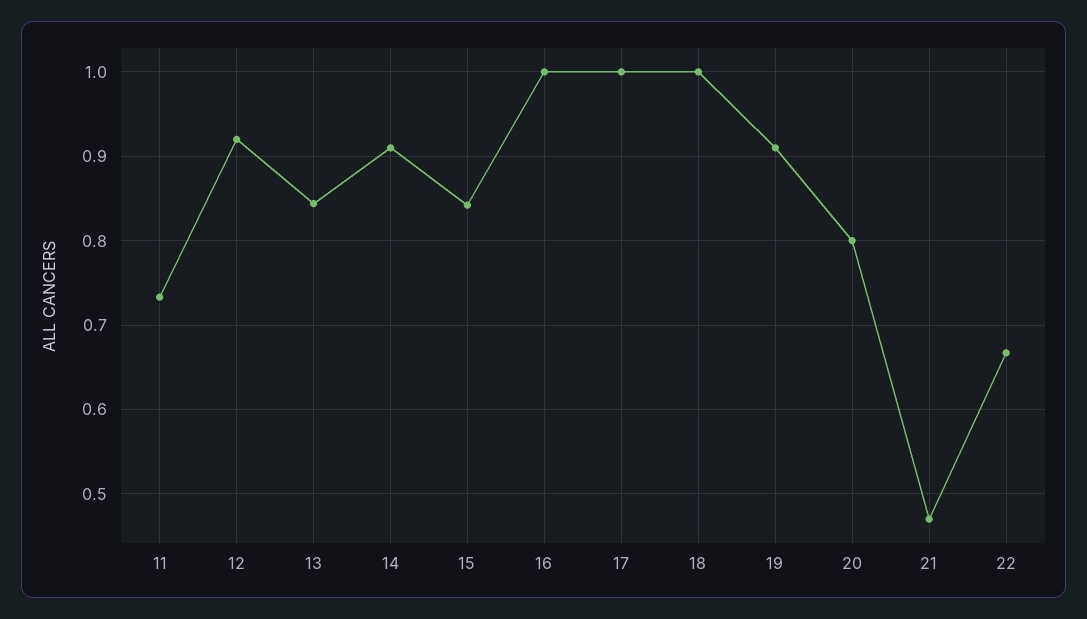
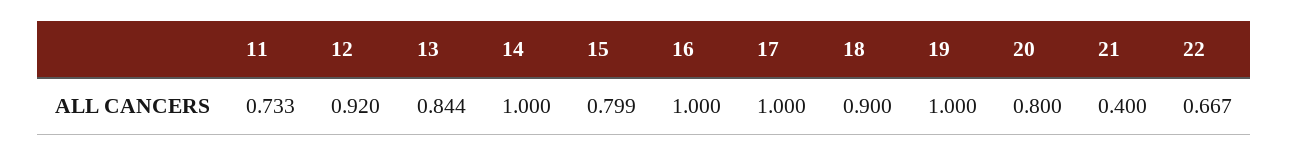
14: 0.91 -> 1
15: 0.84 -> 0.799
18: 1 -> 0.9
19: 0.91 -> 1
21: 0.47 -> 0.4

